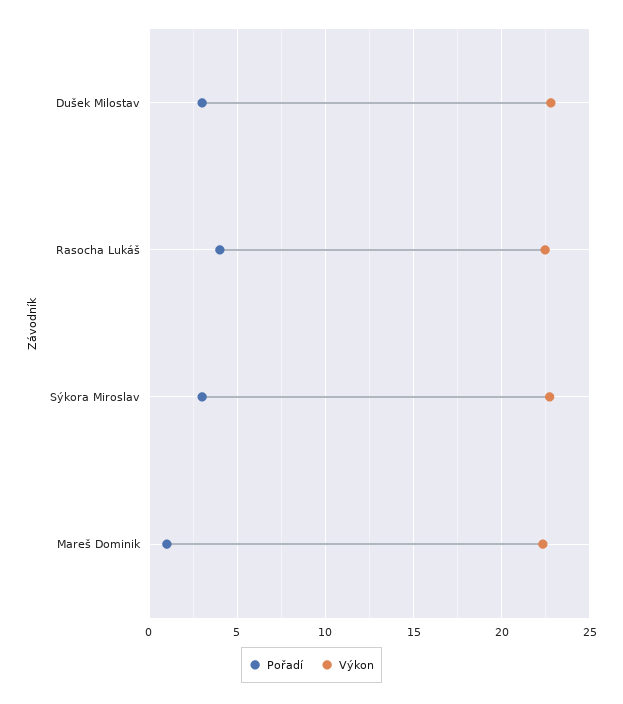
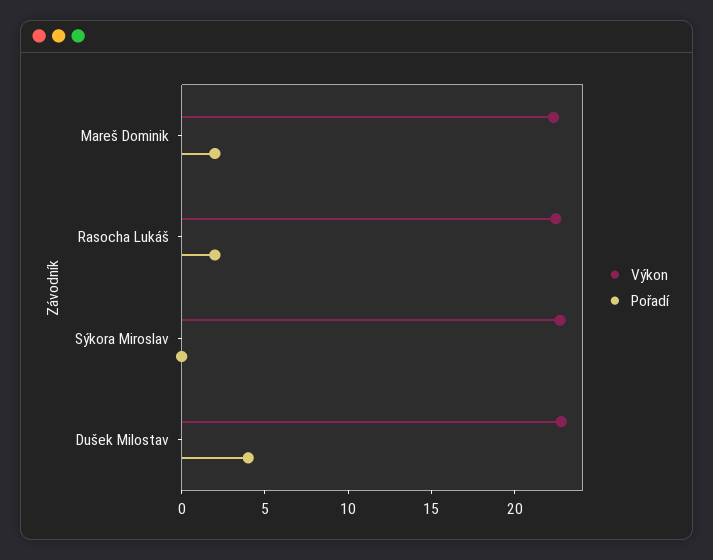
Pořadí, Dušek Milostav: 3 -> 4
Pořadí, Rasocha Lukáš: 4 -> 2
Pořadí, Sýkora Miroslav: 3 -> 0
Pořadí, Mareš Dominik: 1 -> 2

